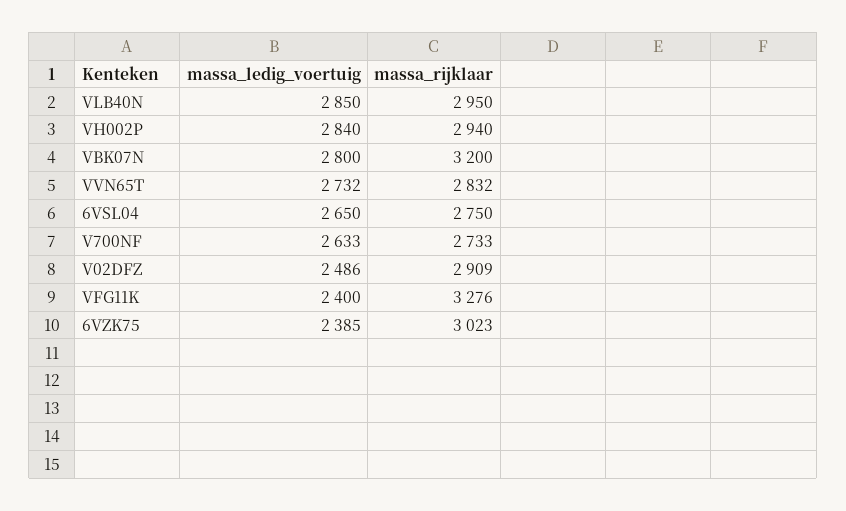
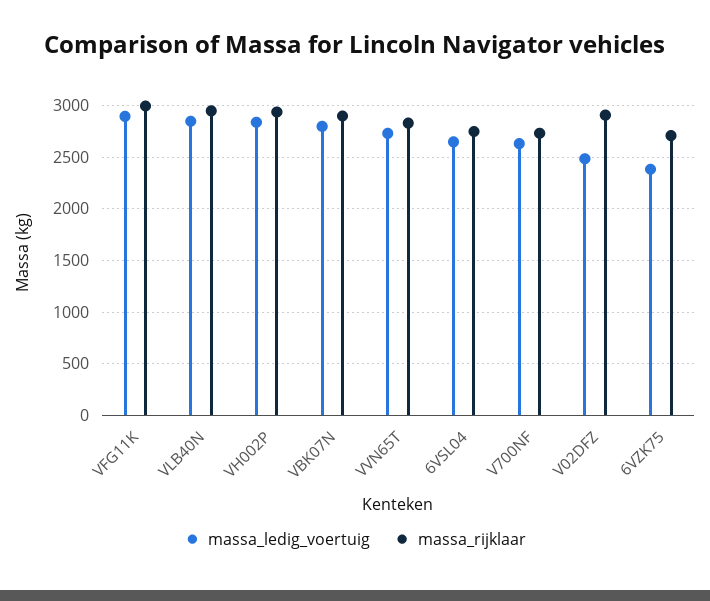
massa_rijklaar, VBK07N: 3200 -> 2900
massa_ledig_voertuig, VFG11K: 2400 -> 2900
massa_rijklaar, VFG11K: 3276 -> 3000
massa_rijklaar, 6VZK75: 3023 -> 2700

